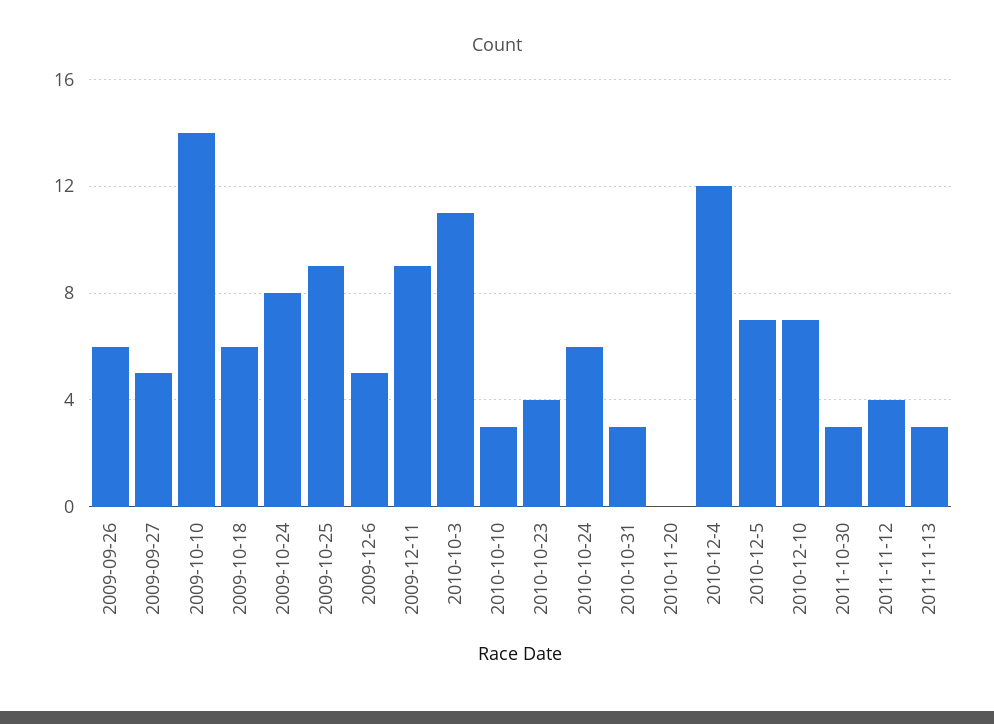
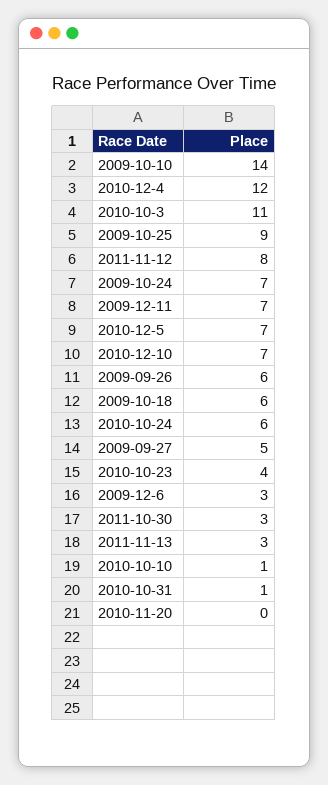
2009-10-24: 8 -> 7
2009-12-6: 5 -> 3
2009-12-11: 9 -> 7
2010-10-10: 3 -> 1
2010-10-31: 3 -> 1
2011-11-12: 4 -> 8

